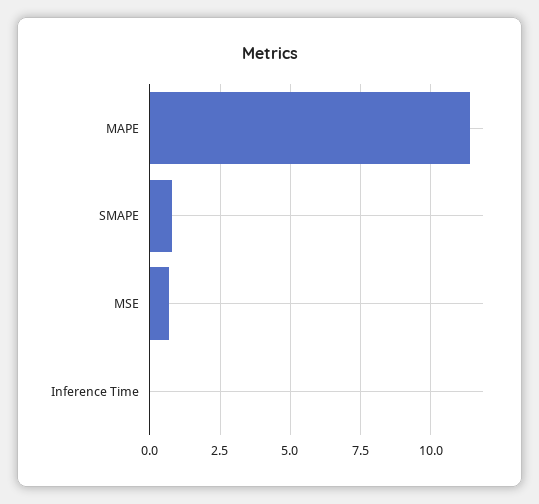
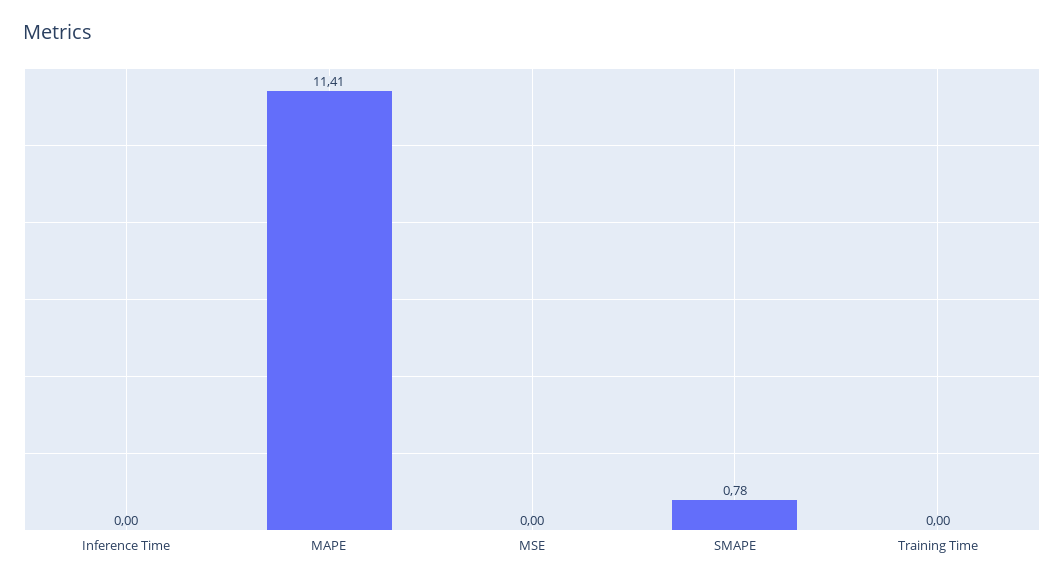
MSE: 0.75 -> 0
Training Time: none -> 0

